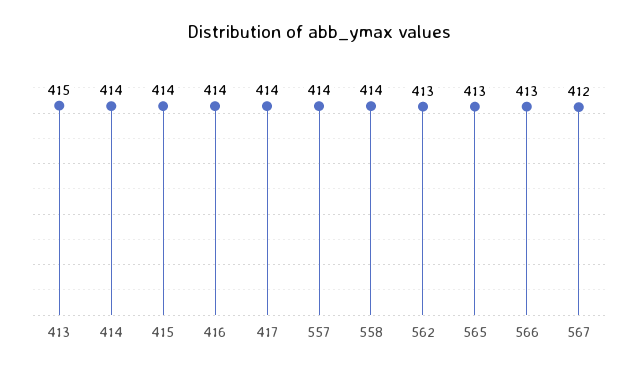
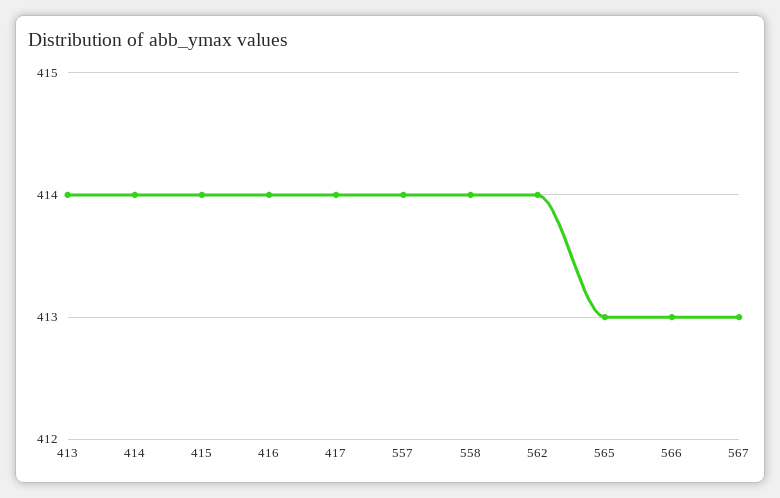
413: 415 -> 414
562: 413 -> 414
567: 412 -> 413

